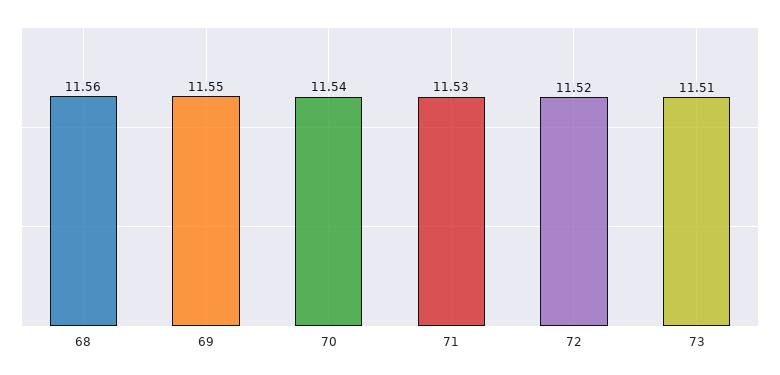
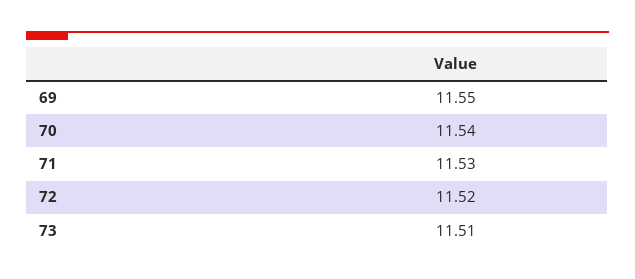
68: 11.56 -> none

